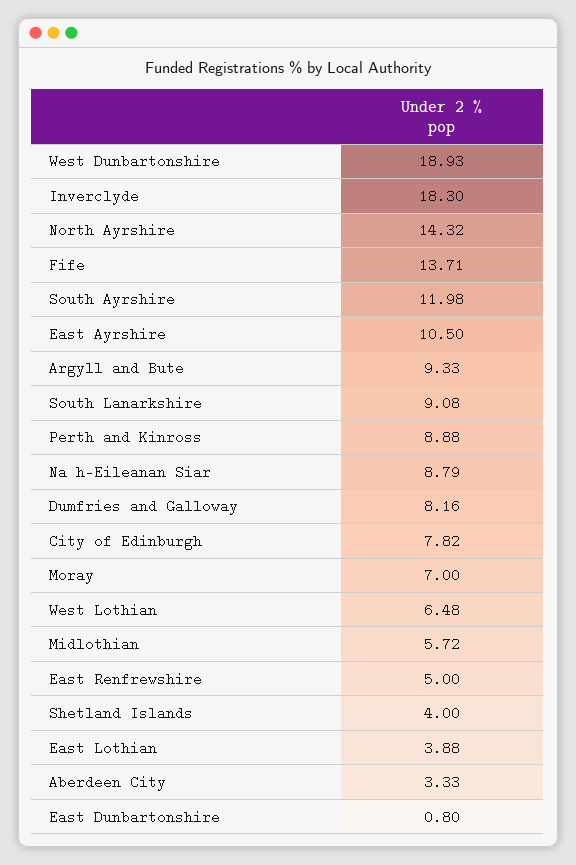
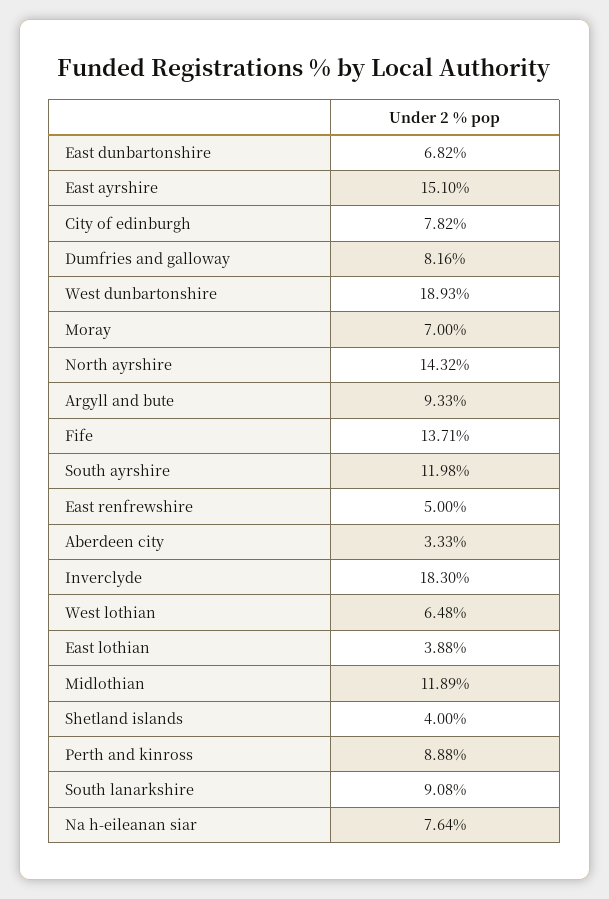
East Ayrshire: 10.5 -> 15.1
Na h-Eileanan Siar: 8.79 -> 7.64
Midlothian: 5.72 -> 11.89
East Dunbartonshire: 0.8 -> 6.82

